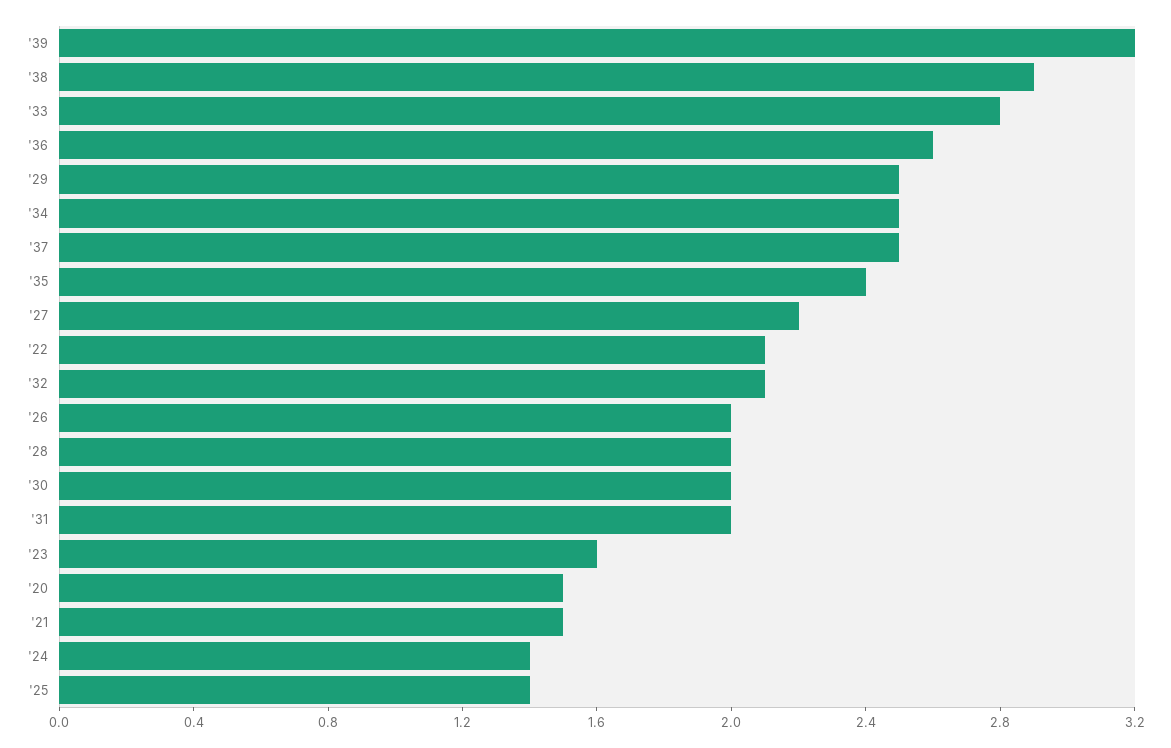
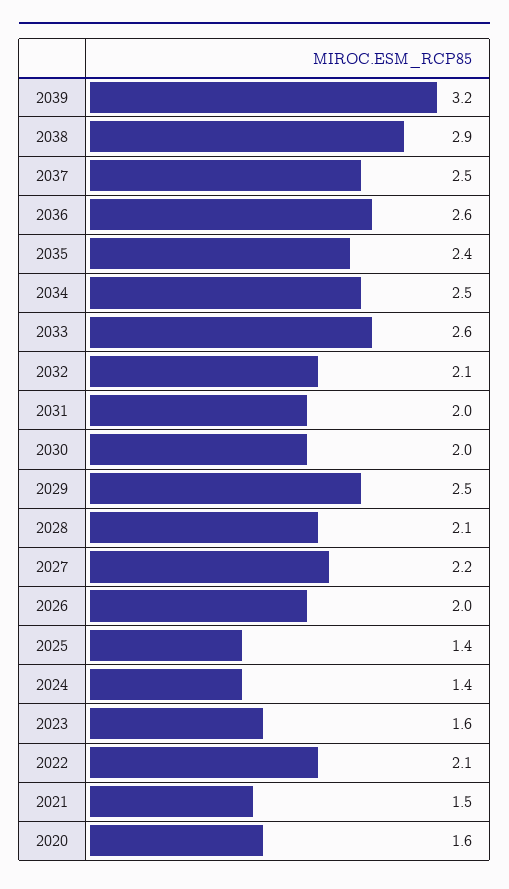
'33: 2.8 -> 2.6
'28: 2 -> 2.1
'20: 1.5 -> 1.6

